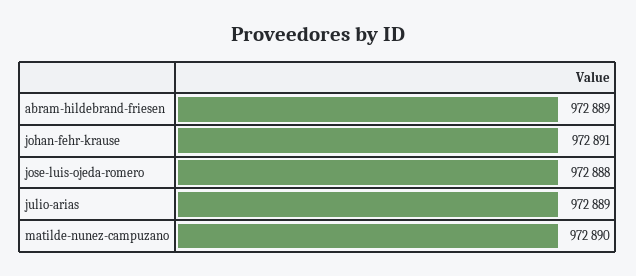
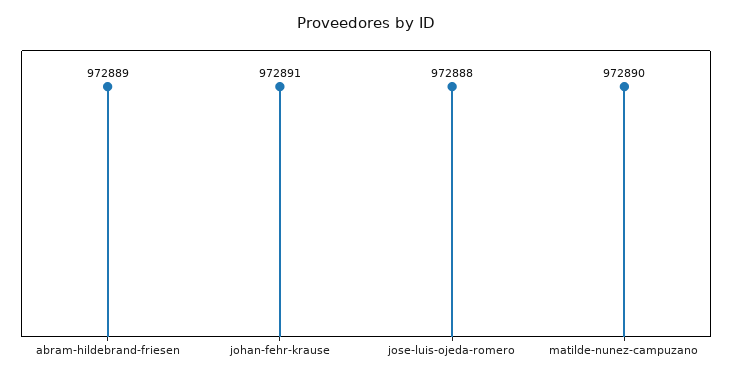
julio-arias: 972889 -> none

